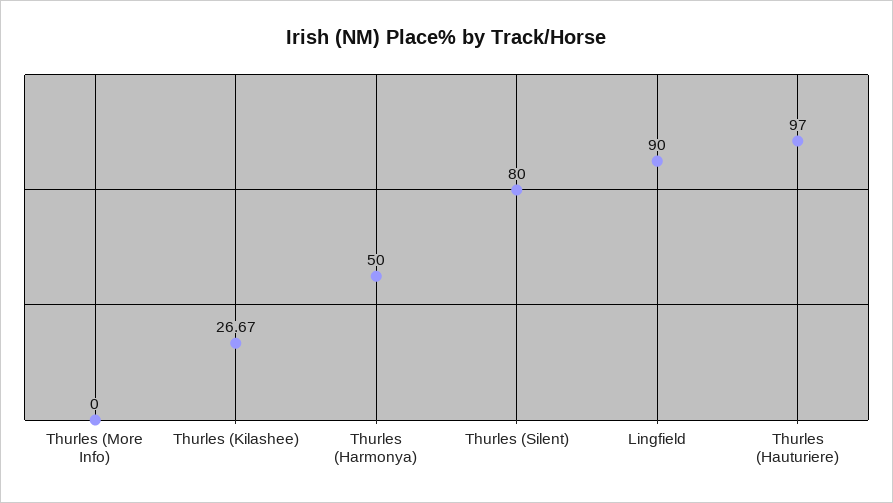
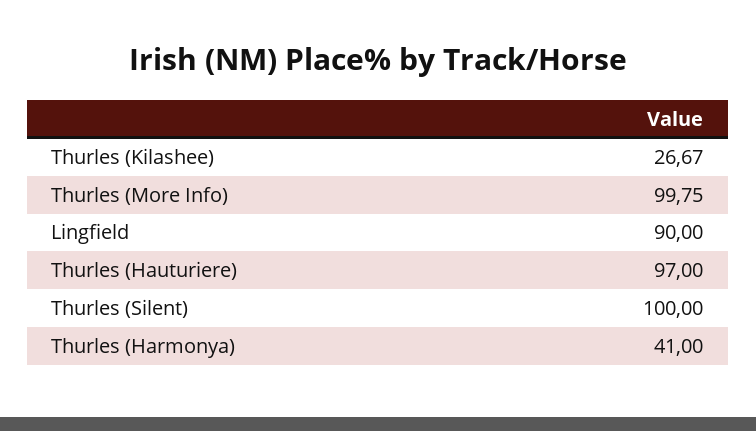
Thurles (More Info): 0 -> 99.75
Thurles (Harmonya): 50 -> 41
Thurles (Silent): 80 -> 100

